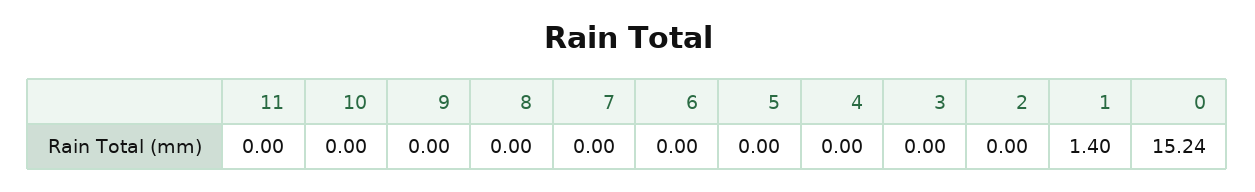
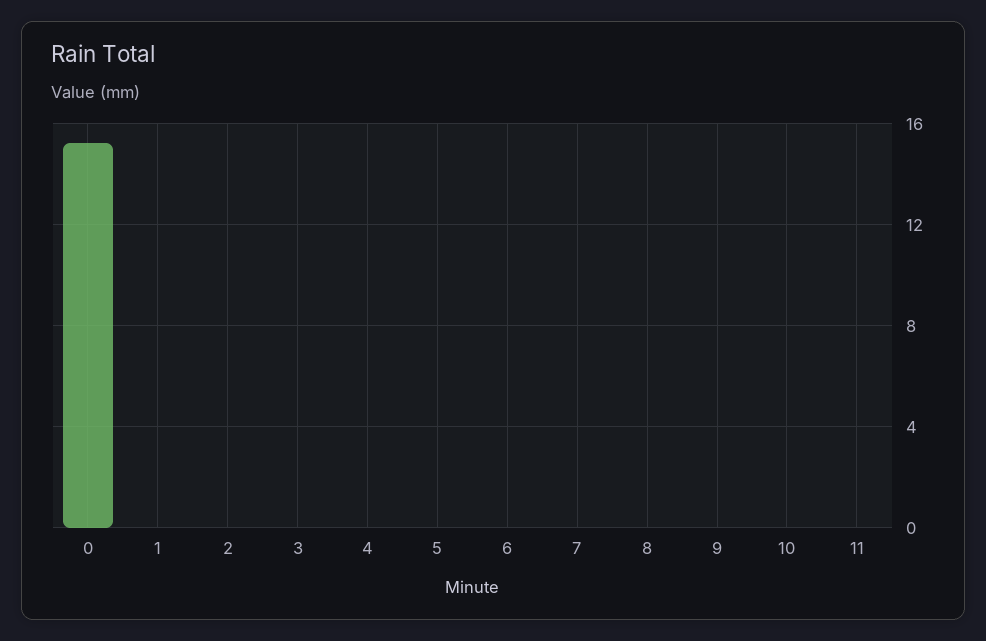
1: 1.4 -> 0

